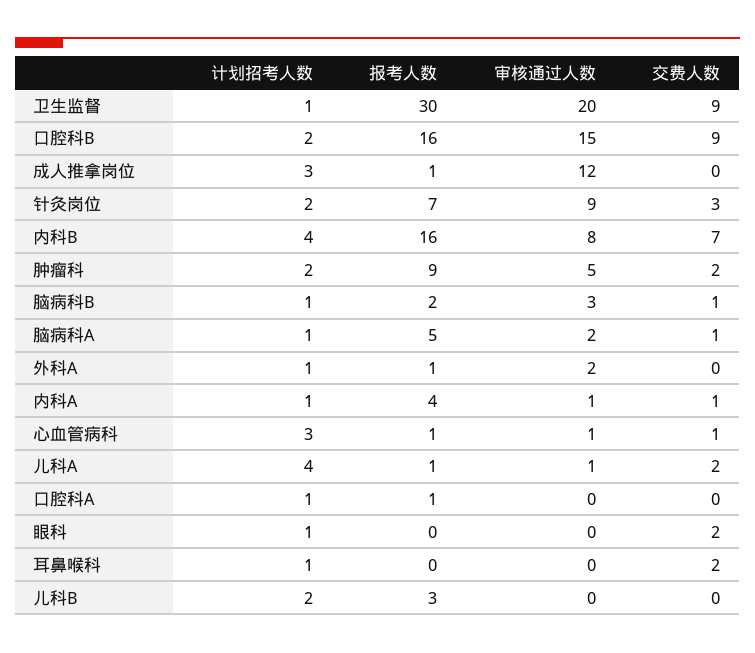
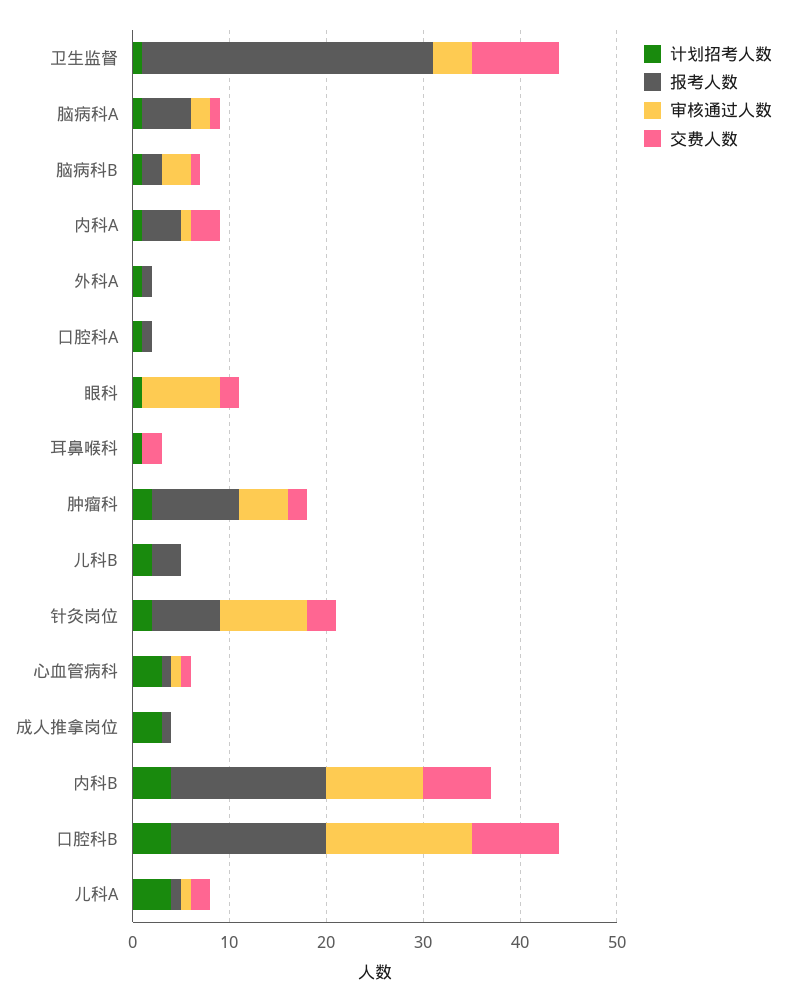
审核通过人数, 卫生监督: 20 -> 4
计划招考人数, 口腔科B: 2 -> 4
审核通过人数, 成人推拿岗位: 12 -> 0
审核通过人数, 内科B: 8 -> 10
审核通过人数, 外科A: 2 -> 0
交费人数, 内科A: 1 -> 3
审核通过人数, 眼科: 0 -> 8

